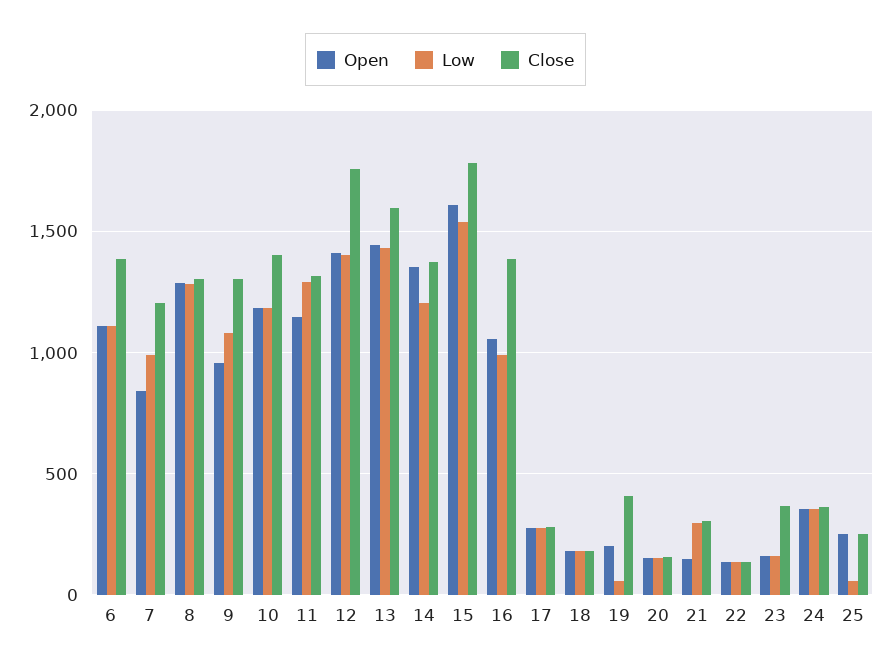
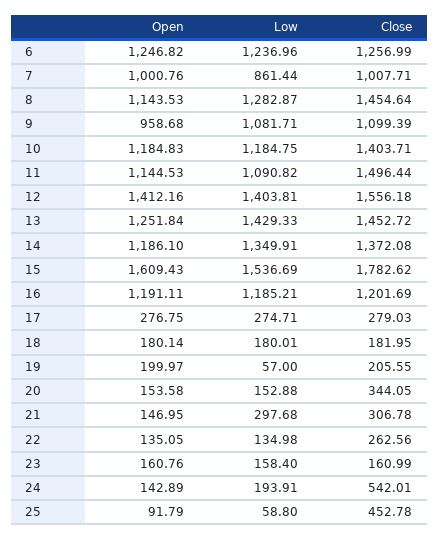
Open, 6: 1100 -> 1246.82
Low, 6: 1100 -> 1236.96
Close, 6: 1400 -> 1256.99
Open, 7: 850 -> 1000.76
Low, 7: 1000 -> 861.44
Close, 7: 1200 -> 1007.71
Open, 8: 1300 -> 1143.53
Close, 8: 1300 -> 1454.64
Close, 9: 1300 -> 1099.39
Low, 11: 1300 -> 1090.82
Close, 11: 1300 -> 1496.44
Close, 12: 1750 -> 1556.18
Open, 13: 1450 -> 1251.84
Close, 13: 1600 -> 1452.72
Open, 14: 1350 -> 1186.1
Low, 14: 1200 -> 1349.91
Open, 16: 1050 -> 1191.11
Low, 16: 1000 -> 1185.21
Close, 16: 1400 -> 1201.69
Close, 19: 400 -> 205.55
Close, 20: 150 -> 344.05
Close, 22: 150 -> 262.56
Close, 23: 350 -> 160.99
Open, 24: 350 -> 142.89
Low, 24: 350 -> 193.91
Close, 24: 350 -> 542.01
Open, 25: 250 -> 91.79
Close, 25: 250 -> 452.78

